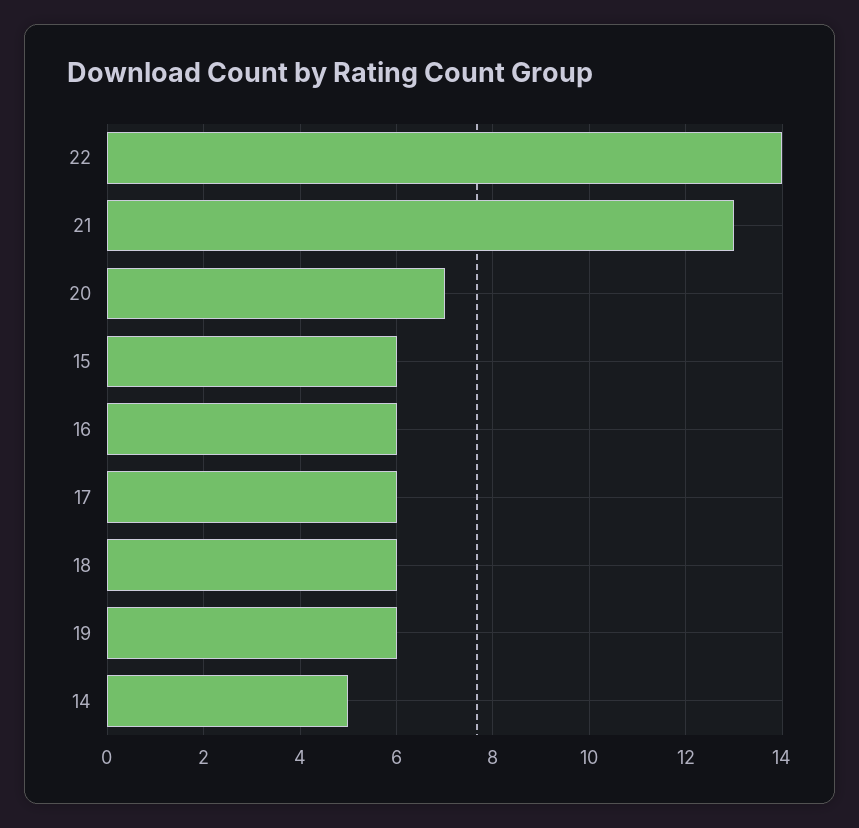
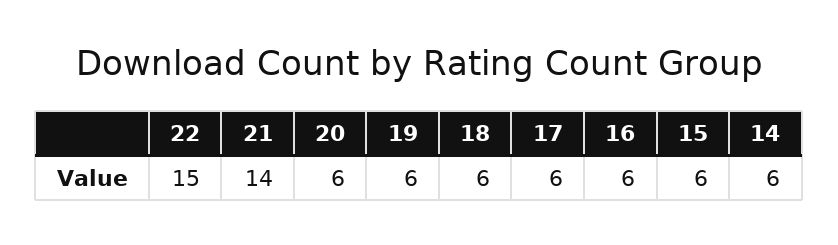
22: 14 -> 15
21: 13 -> 14
20: 7 -> 6
14: 5 -> 6

